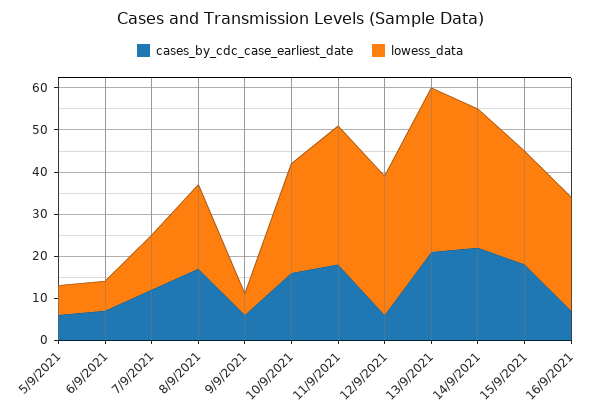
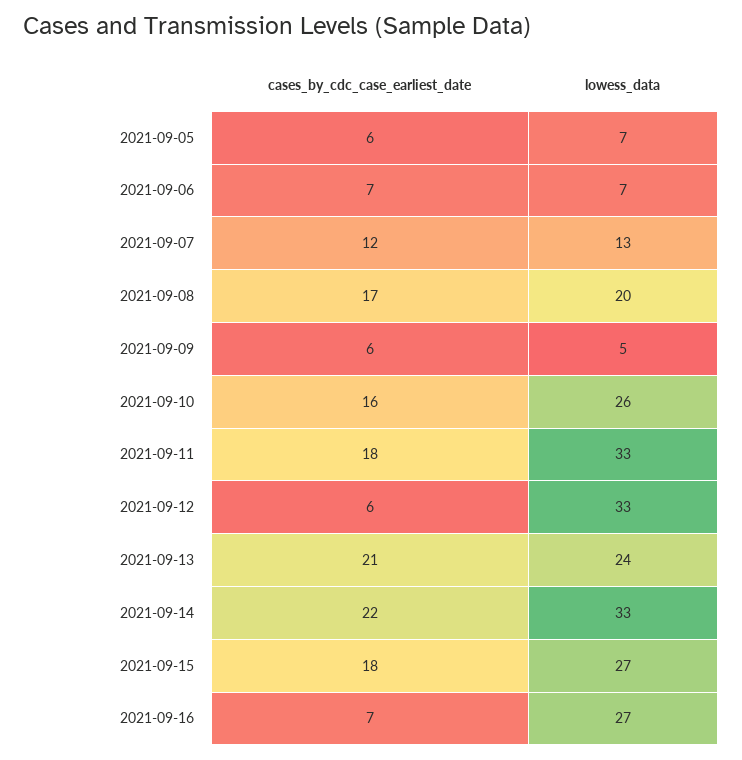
lowess_data, 13/9/2021: 40 -> 24

